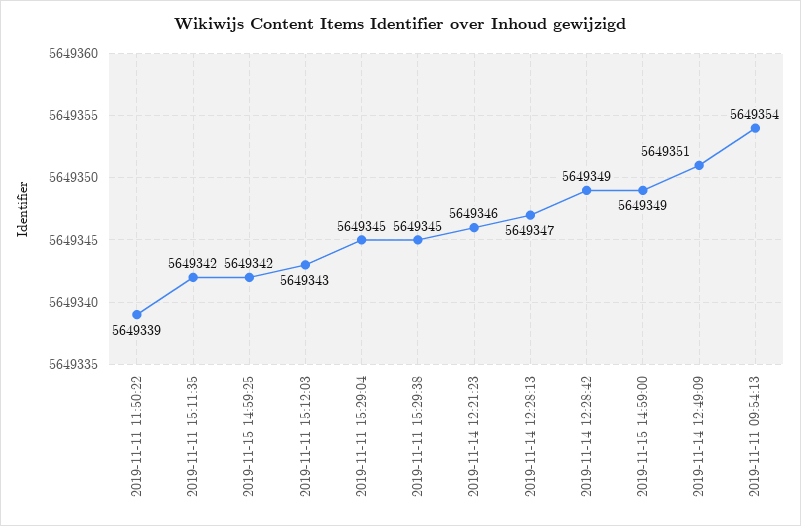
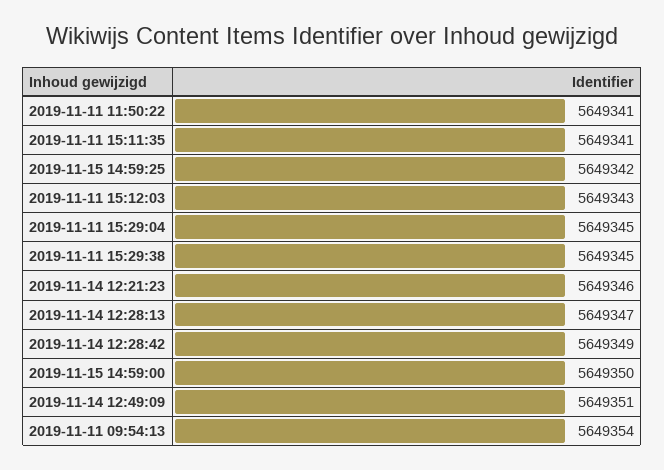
2019-11-11 11:50:22: 5649339 -> 5649341
2019-11-11 15:11:35: 5649342 -> 5649341
2019-11-15 14:59:00: 5649349 -> 5649350

